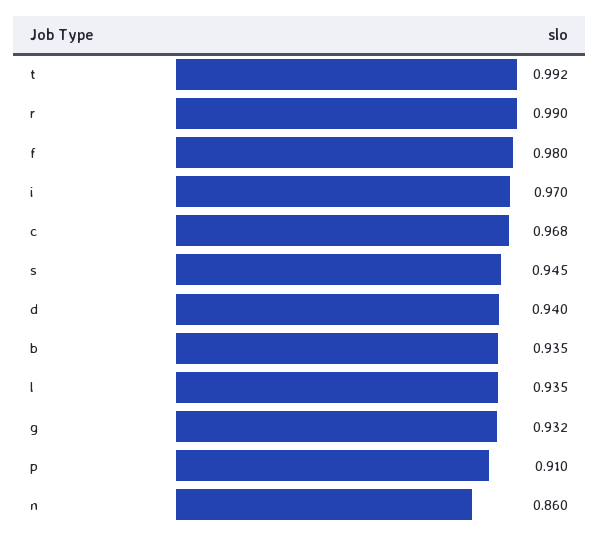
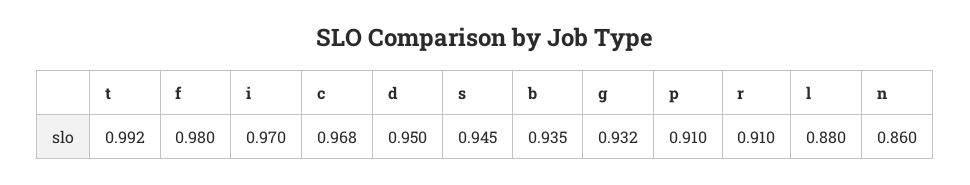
r: 0.99 -> 0.91
d: 0.94 -> 0.95
l: 0.935 -> 0.88

